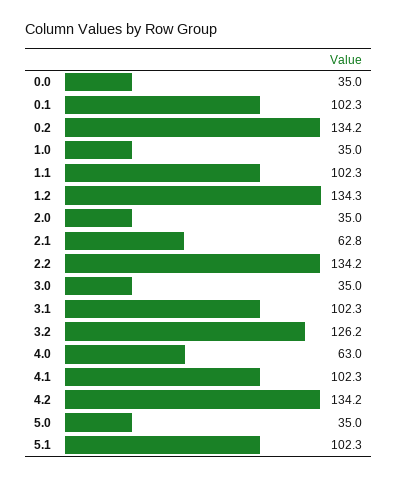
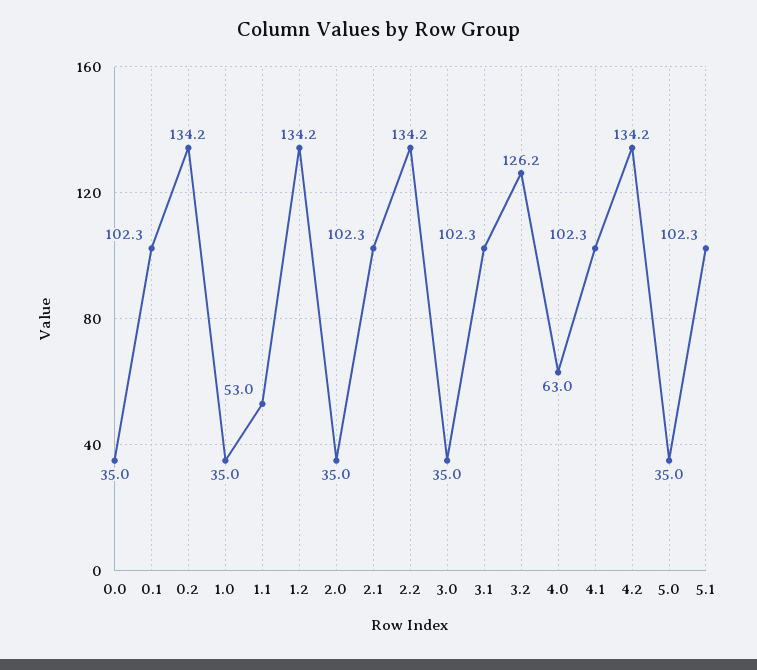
1.1: 102.3 -> 53
1.2: 134.3 -> 134.2
2.1: 62.8 -> 102.3

